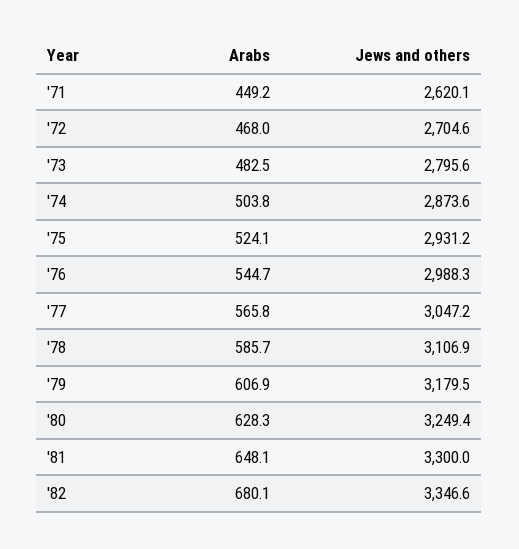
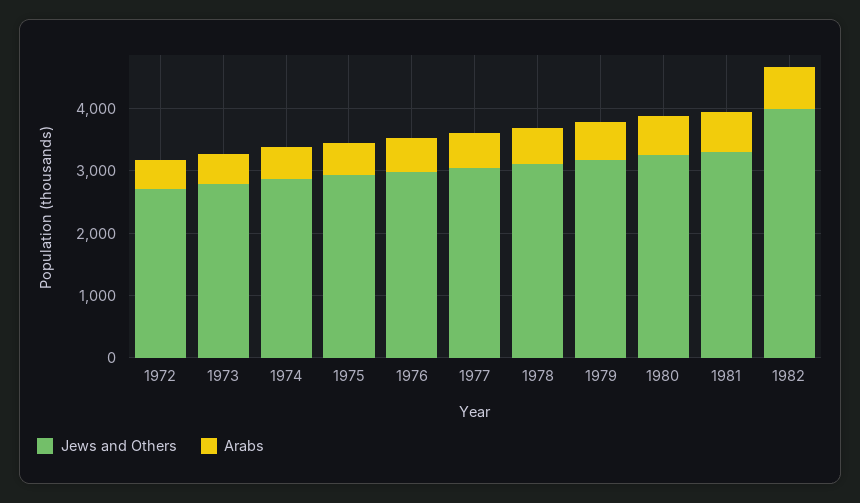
Arabs, '71: 449.2 -> none
Jews and others, '71: 2620.1 -> none
Jews and others, '82: 3346.6 -> 4000

